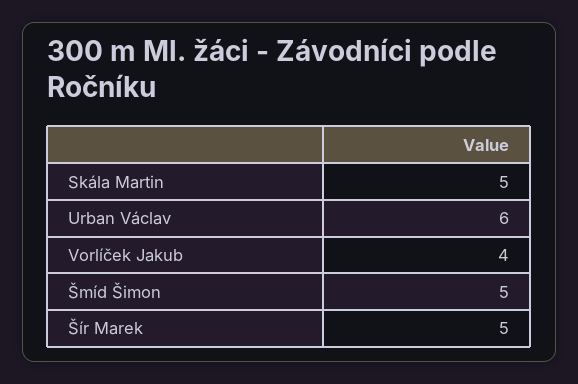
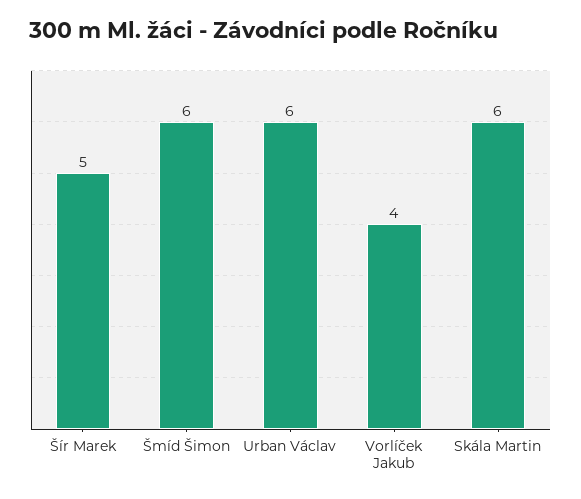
Skála Martin: 5 -> 6
Šmíd Šimon: 5 -> 6

